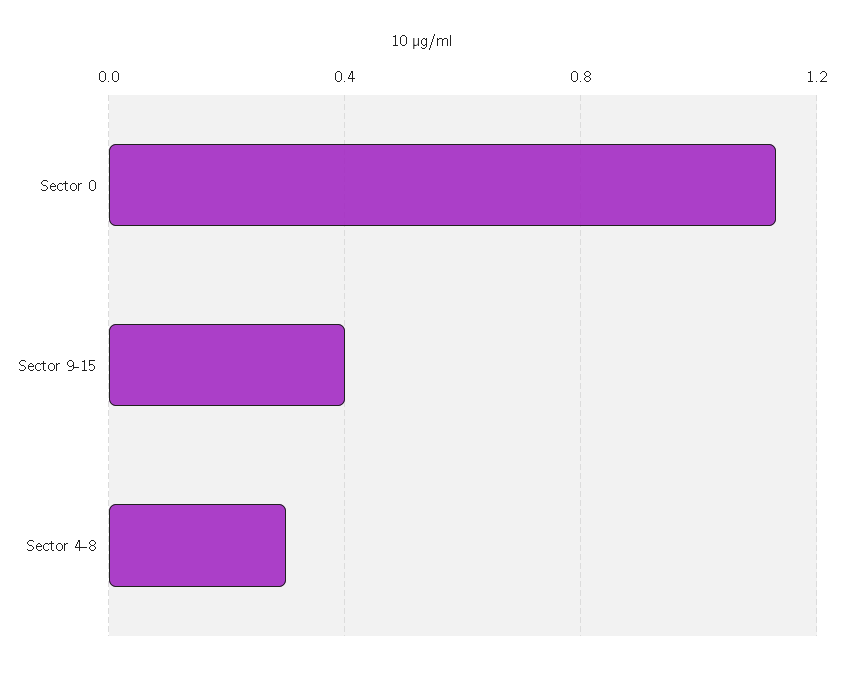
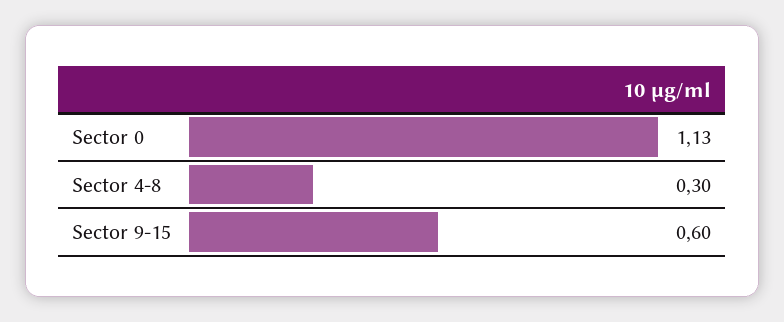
Sector 9-15: 0.4 -> 0.6

